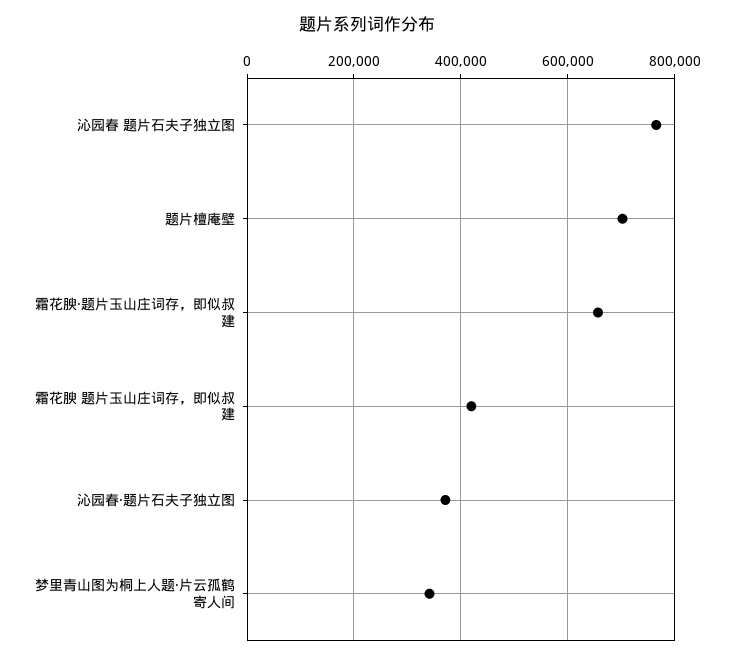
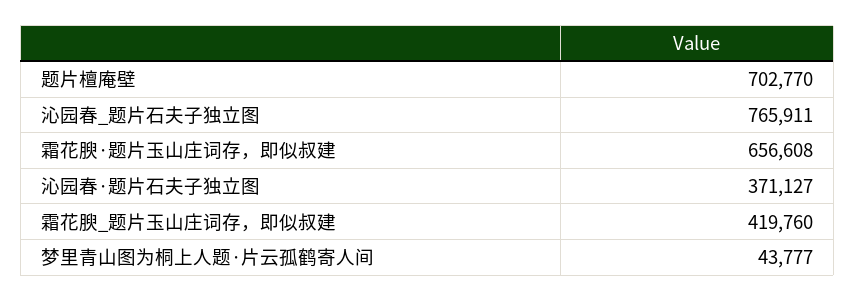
梦里青山图为桐上人题·片云孤鹤寄人间: 340000 -> 43777

